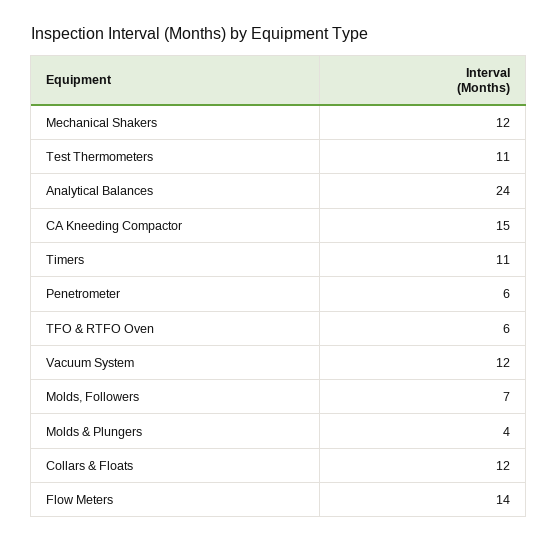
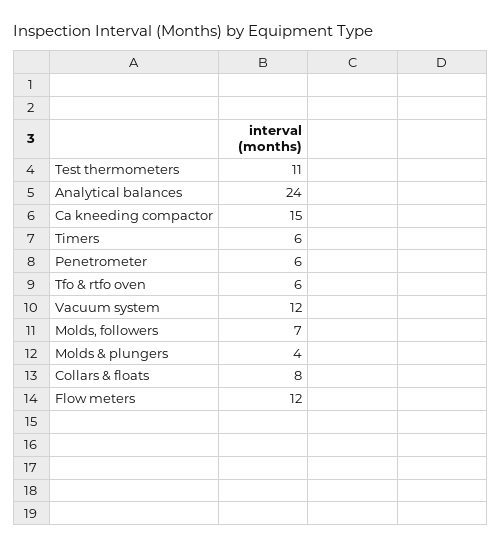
Mechanical Shakers: 12 -> none
Timers: 11 -> 6
Collars & Floats: 12 -> 8
Flow Meters: 14 -> 12

